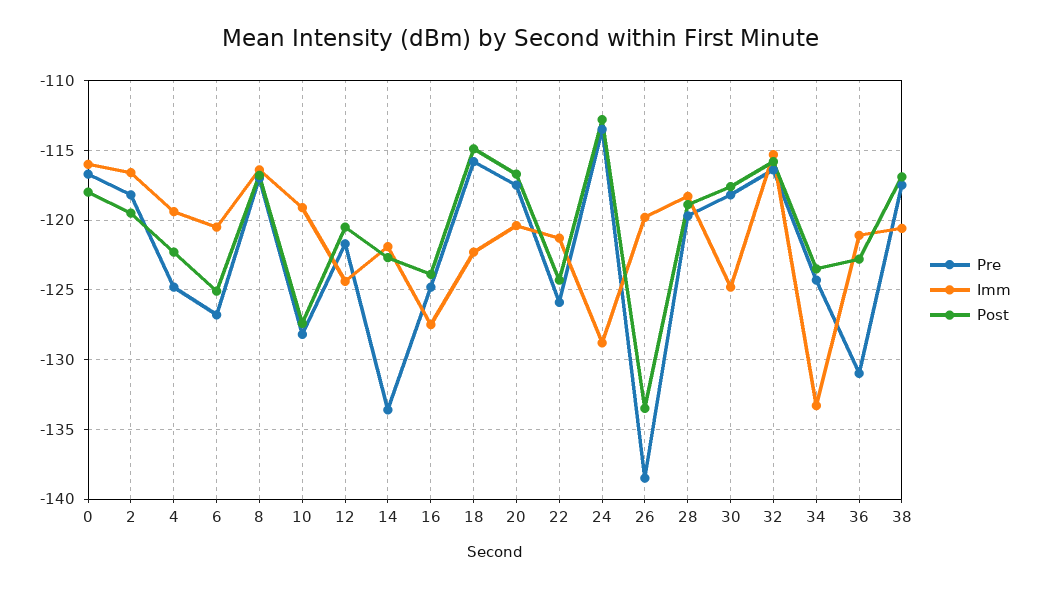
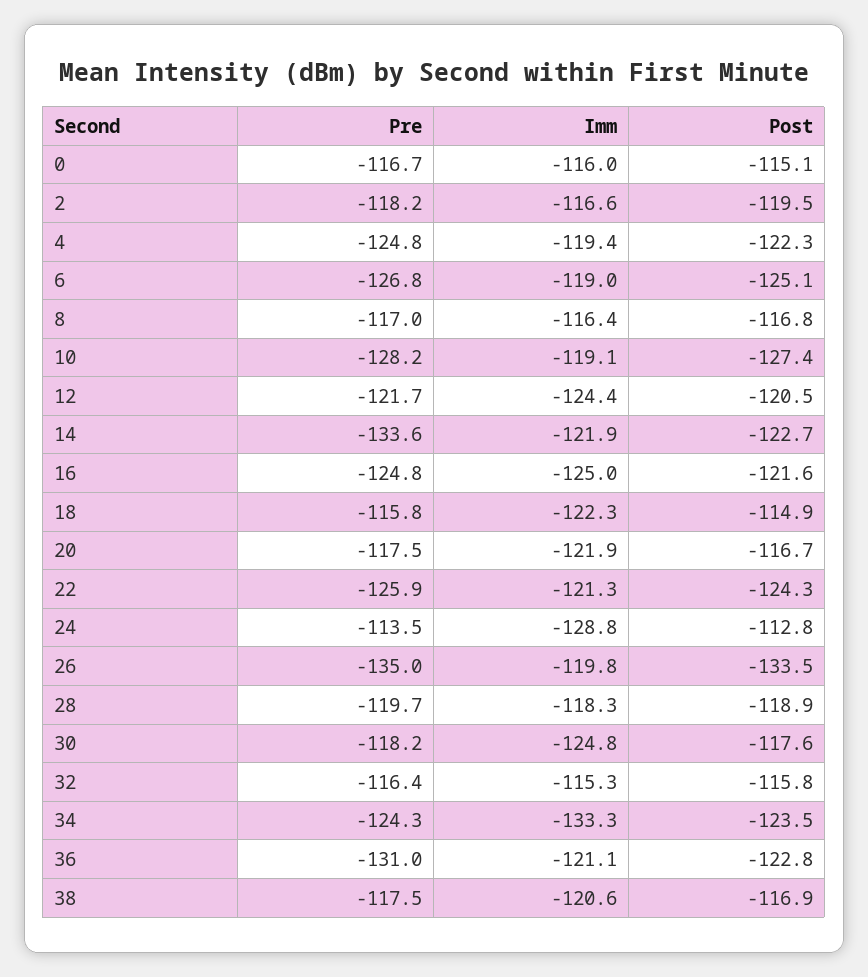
Post, 0: -118 -> -115.1
Imm, 6: -120.5 -> -119
Imm, 16: -127.5 -> -125
Post, 16: -124 -> -121.6
Imm, 20: -120.5 -> -121.9
Pre, 26: -138.5 -> -135

